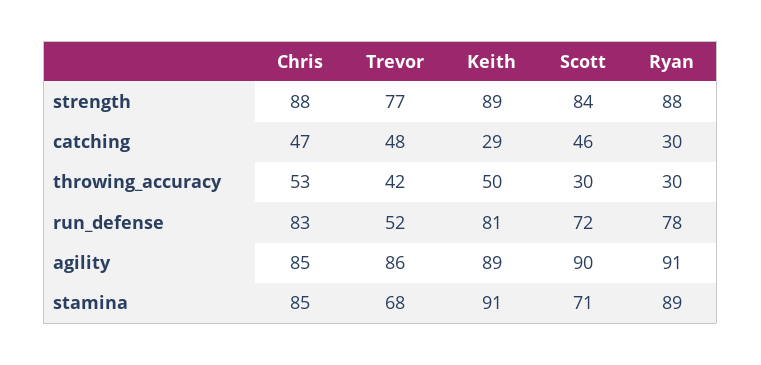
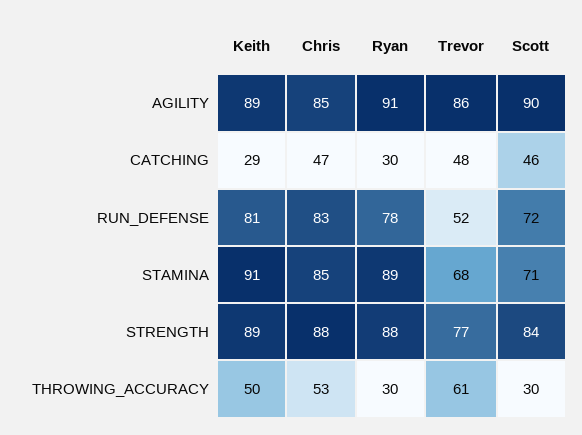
Trevor, throwing_accuracy: 42 -> 61

